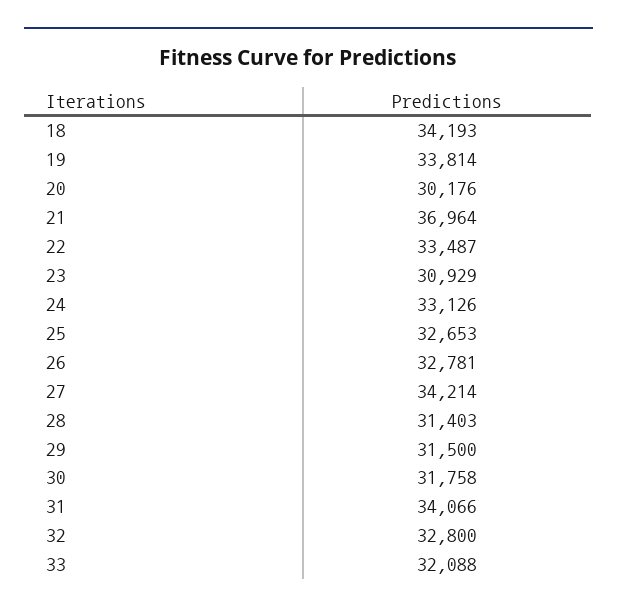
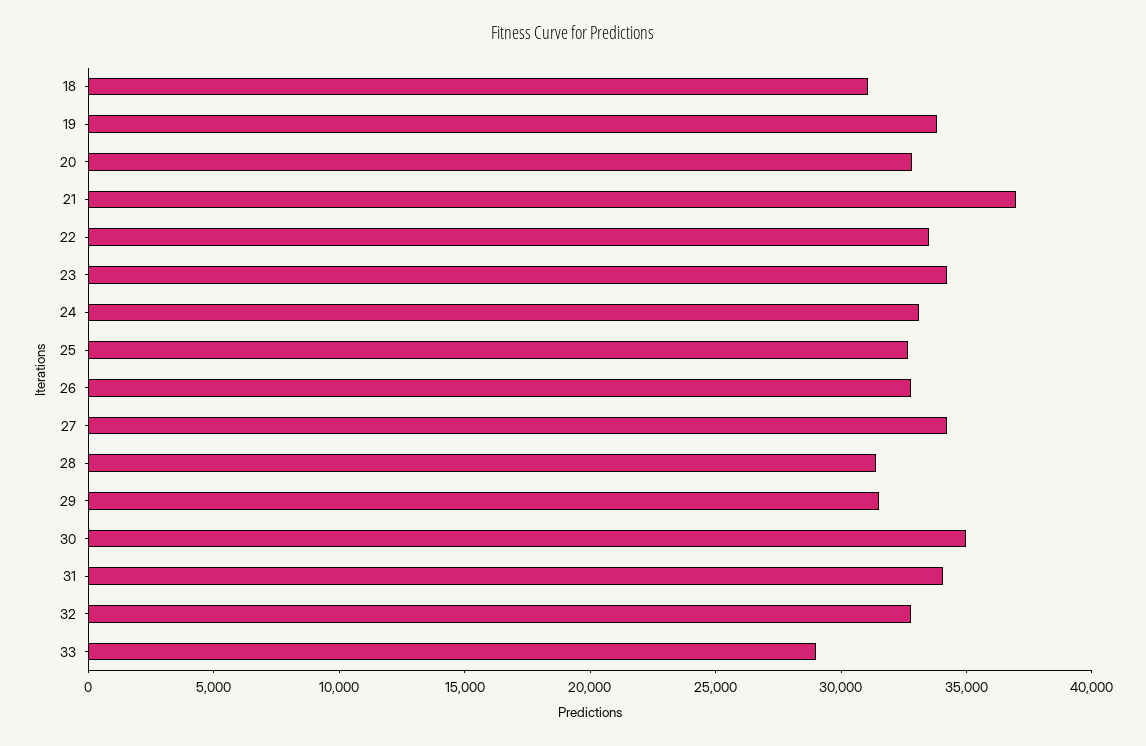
18: 34193 -> 31000
20: 30176 -> 33000
23: 30929 -> 34000
30: 31758 -> 35000
33: 32088 -> 29000

